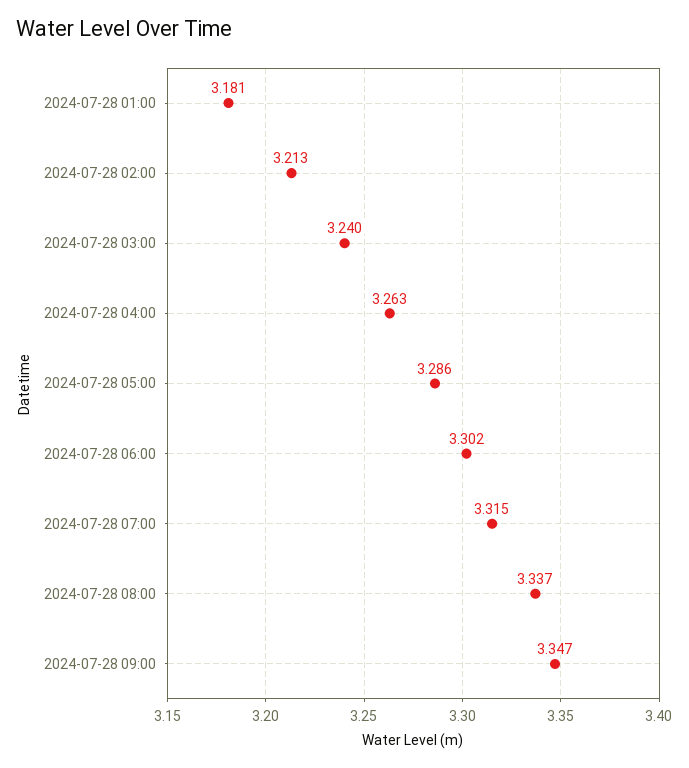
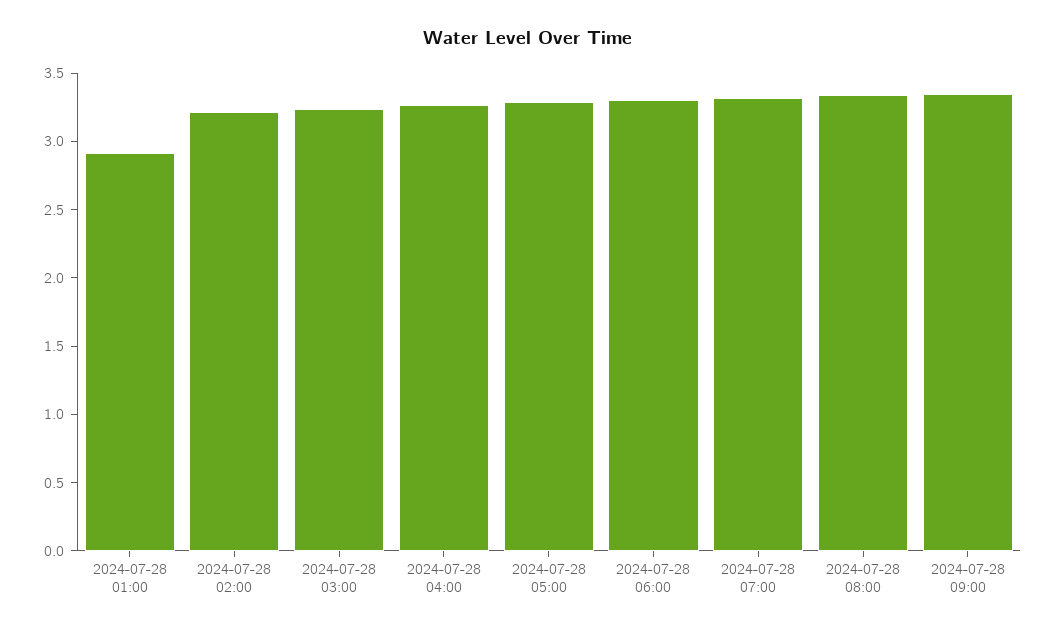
2024-07-28 01:00: 3.181 -> 2.9

